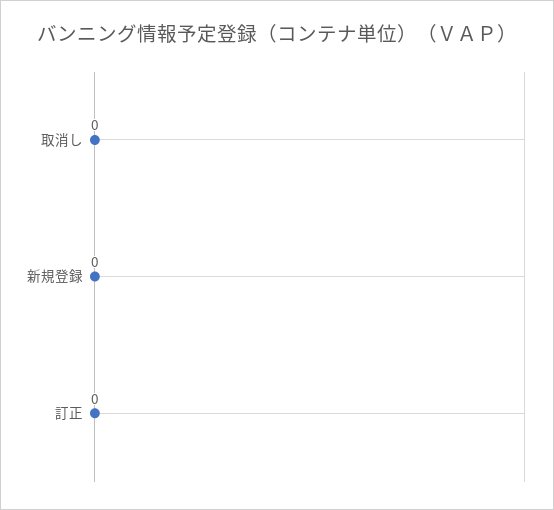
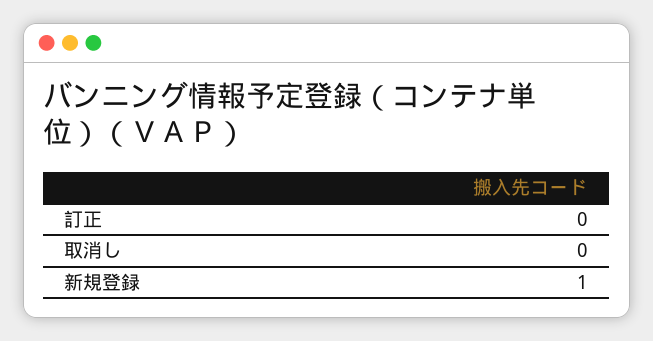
新規登録: 0 -> 1

